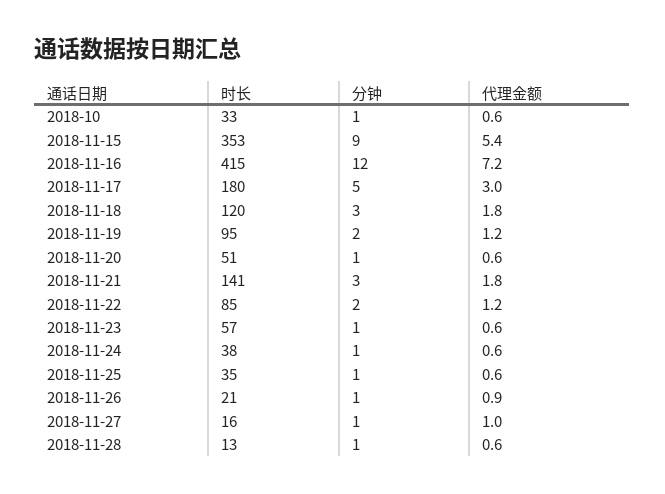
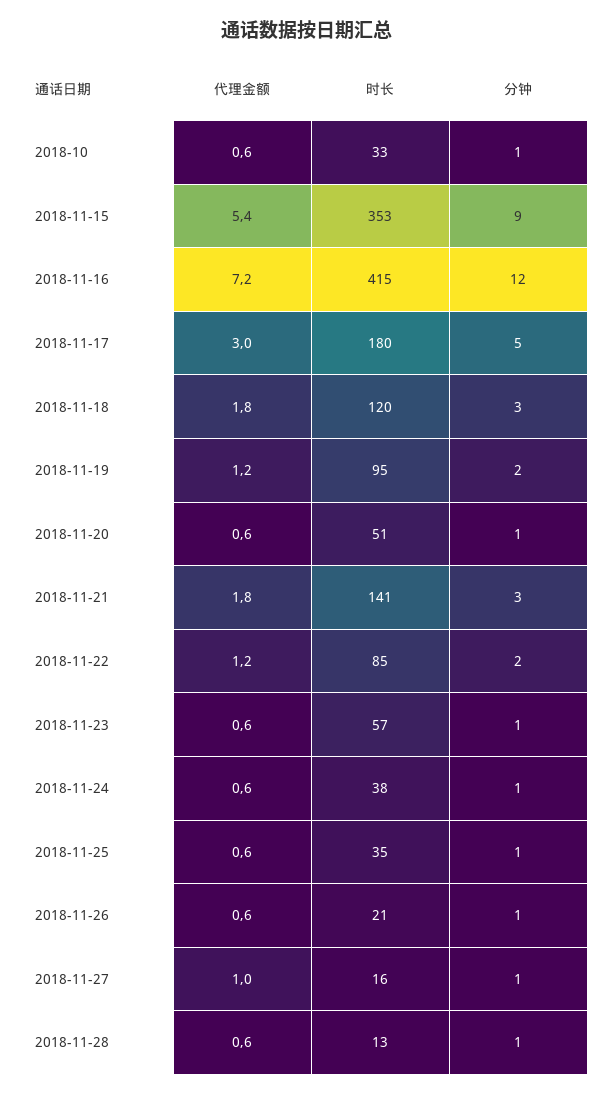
代理金额, 2018-11-26: 0.9 -> 0.6

